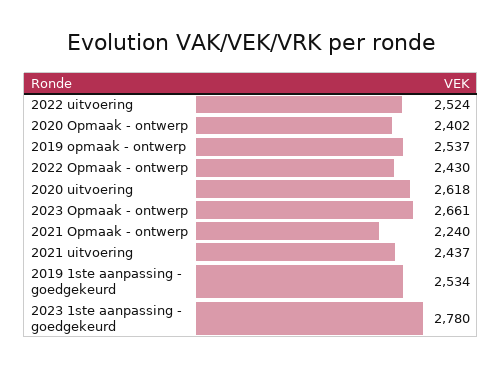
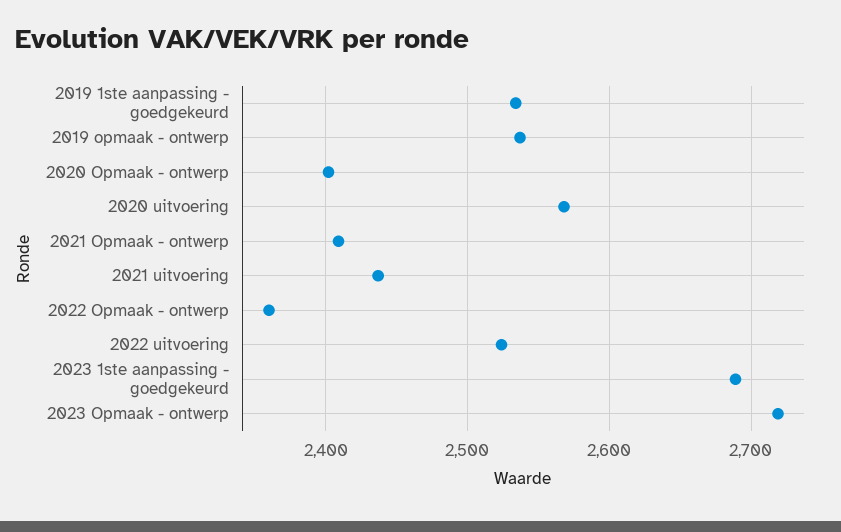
2022 Opmaak - ontwerp: 2430 -> 2360
2020 uitvoering: 2618 -> 2570
2023 Opmaak - ontwerp: 2661 -> 2720
2021 Opmaak - ontwerp: 2240 -> 2410
2023 1ste aanpassing - goedgekeurd: 2780 -> 2690

